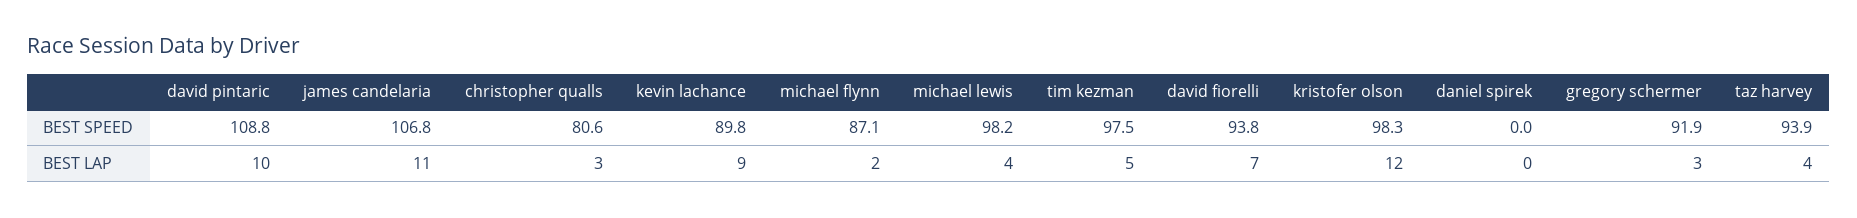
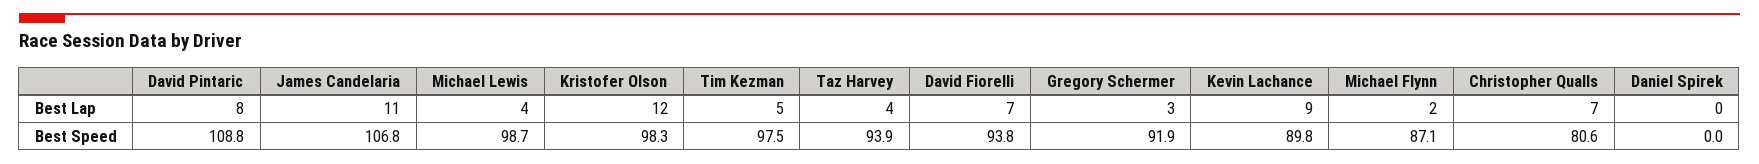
michael lewis, BEST SPEED: 98.2 -> 98.7
david pintaric, BEST LAP: 10 -> 8
christopher qualls, BEST LAP: 3 -> 7

